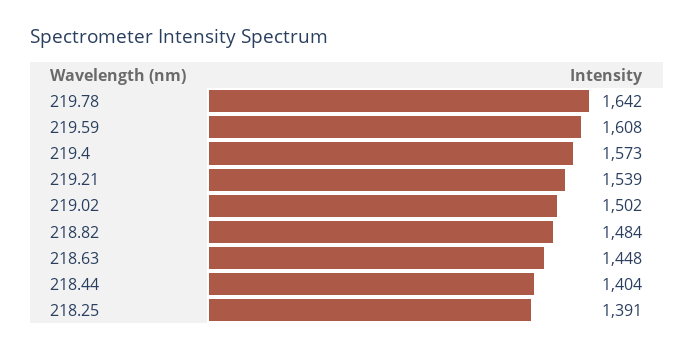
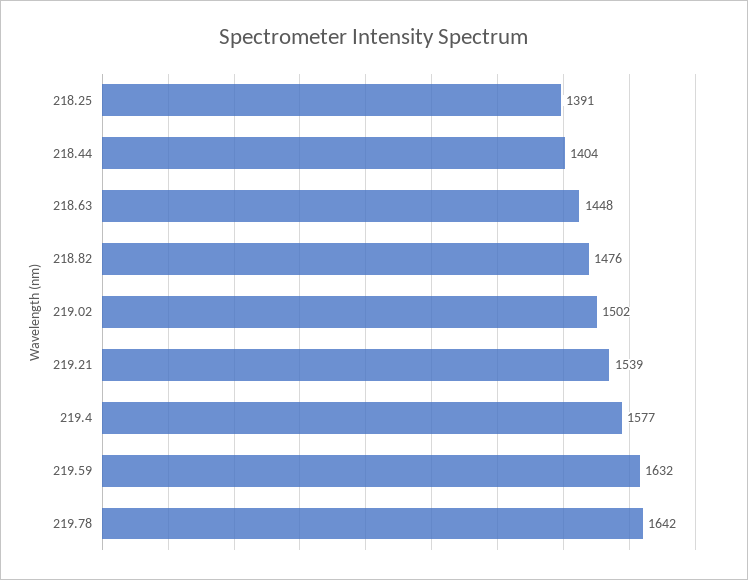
219.59: 1608 -> 1632
219.4: 1573 -> 1577
218.82: 1484 -> 1476

